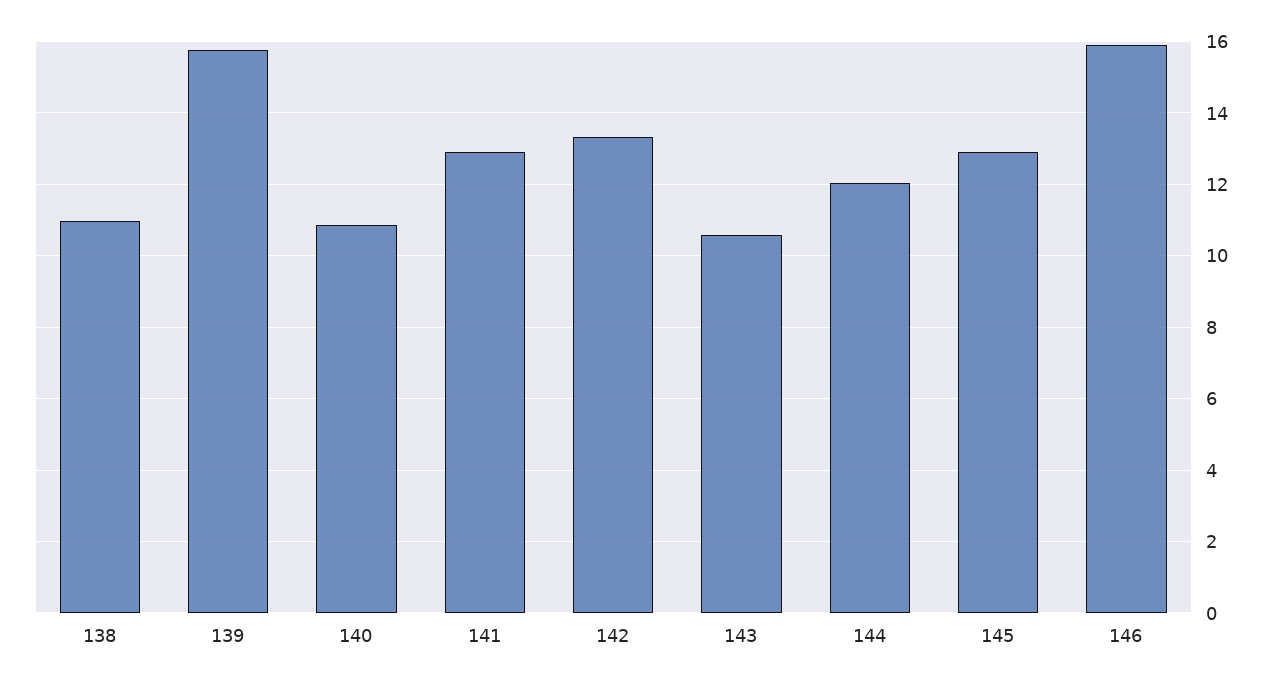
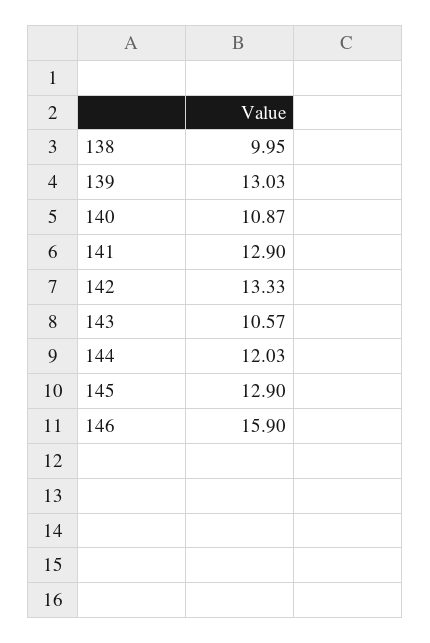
138: 11 -> 9.95
139: 15.8 -> 13.03

